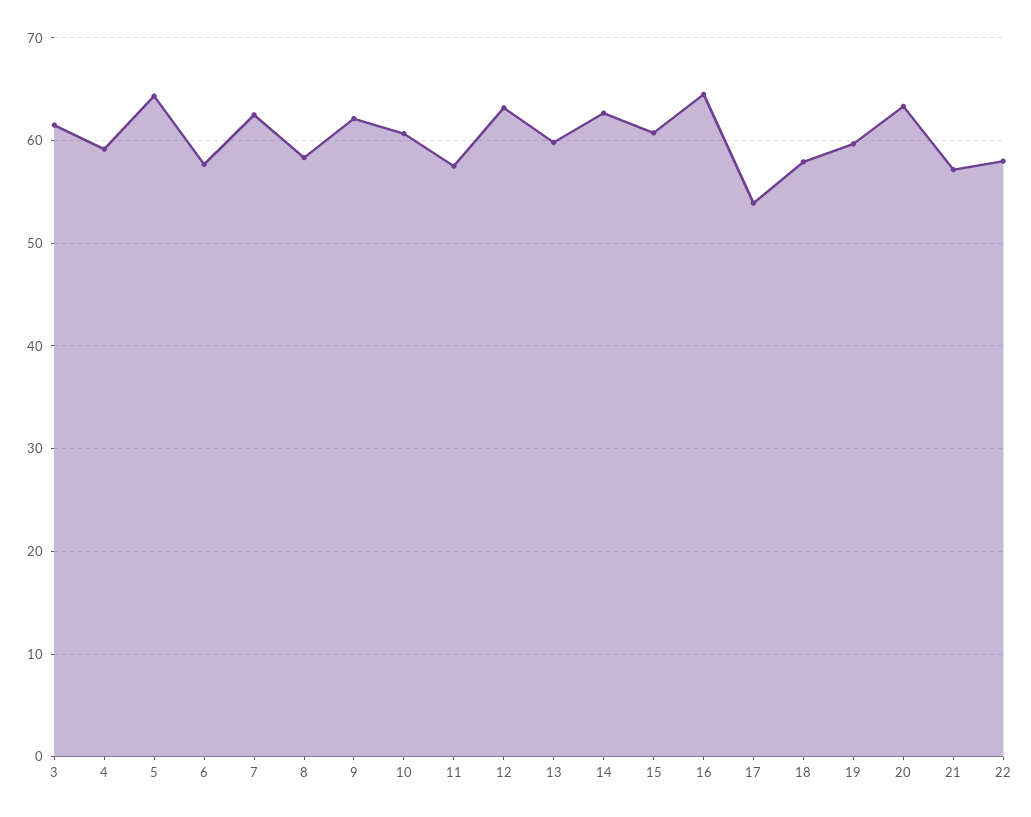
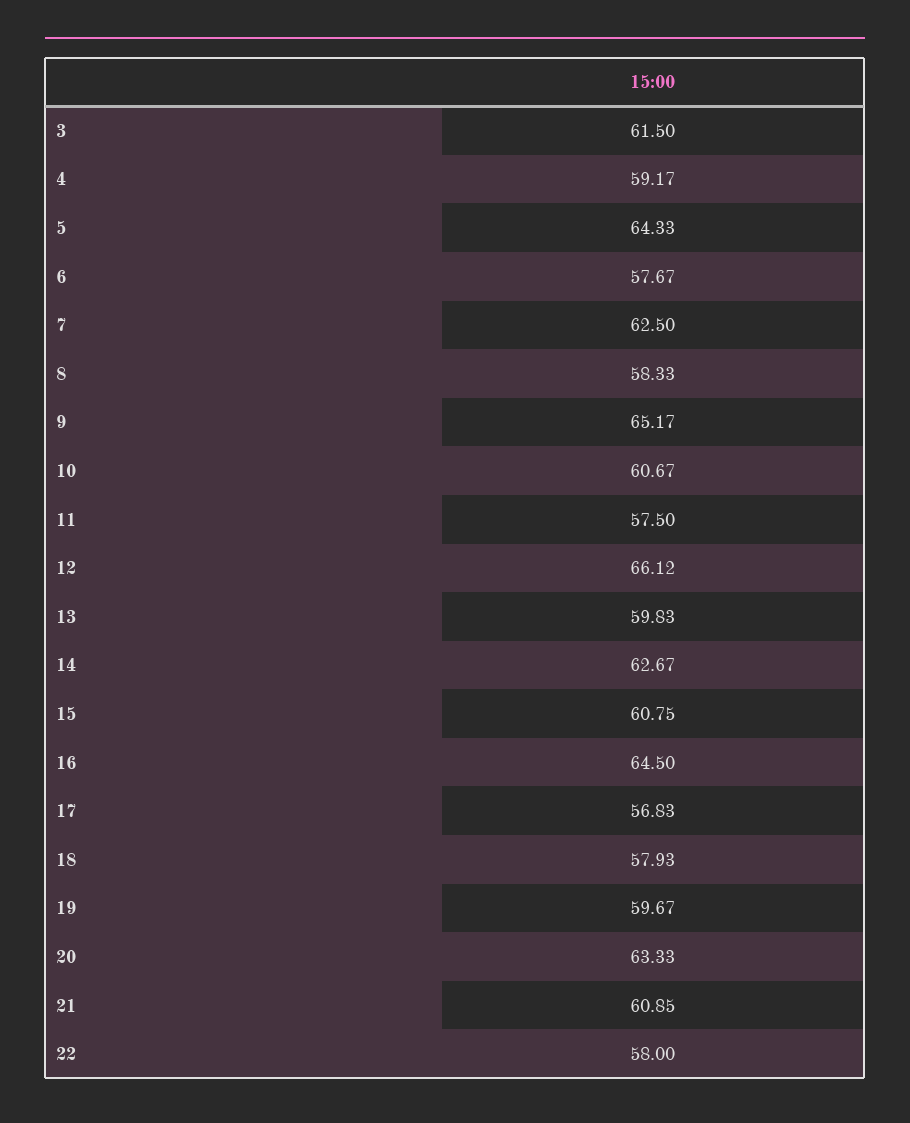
9: 62 -> 65.17
12: 63 -> 66.12
17: 54 -> 56.83
21: 57 -> 60.85

